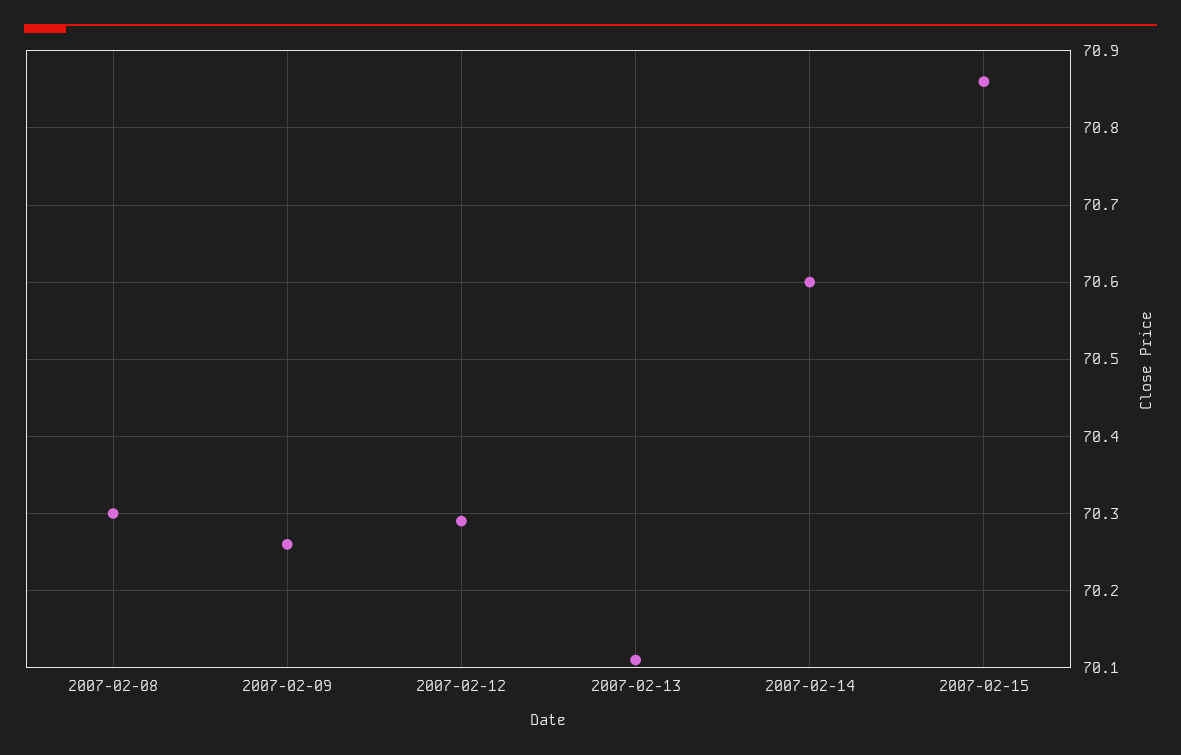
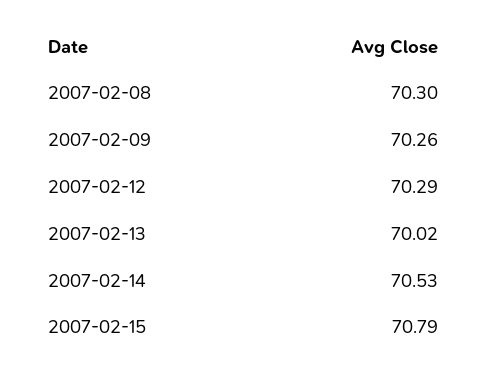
2007-02-13: 70.11 -> 70.02
2007-02-14: 70.6 -> 70.53
2007-02-15: 70.86 -> 70.79

